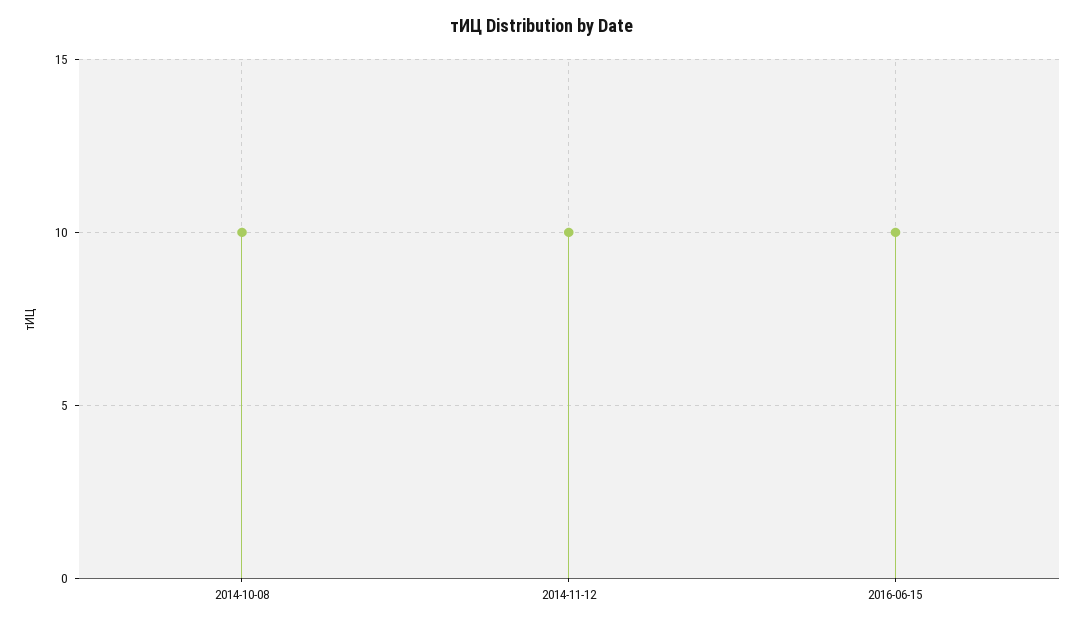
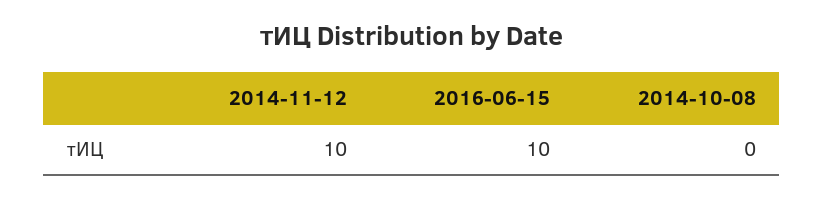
2014-10-08: 10 -> 0

